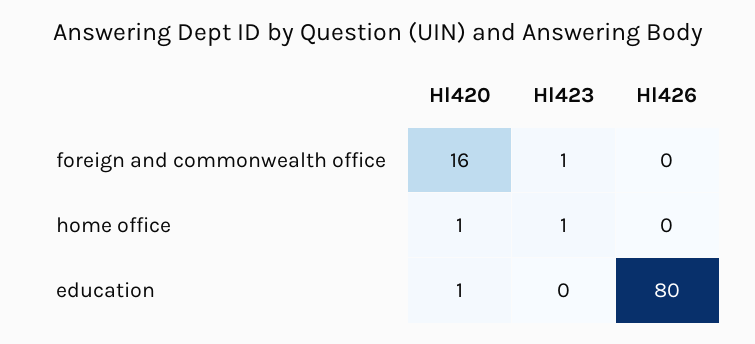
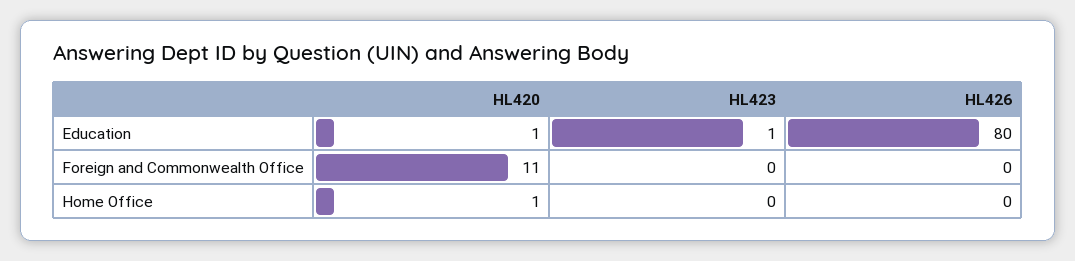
Hl420, foreign and commonwealth office: 16 -> 11
Hl423, foreign and commonwealth office: 1 -> 0
Hl423, home office: 1 -> 0
Hl423, education: 0 -> 1

